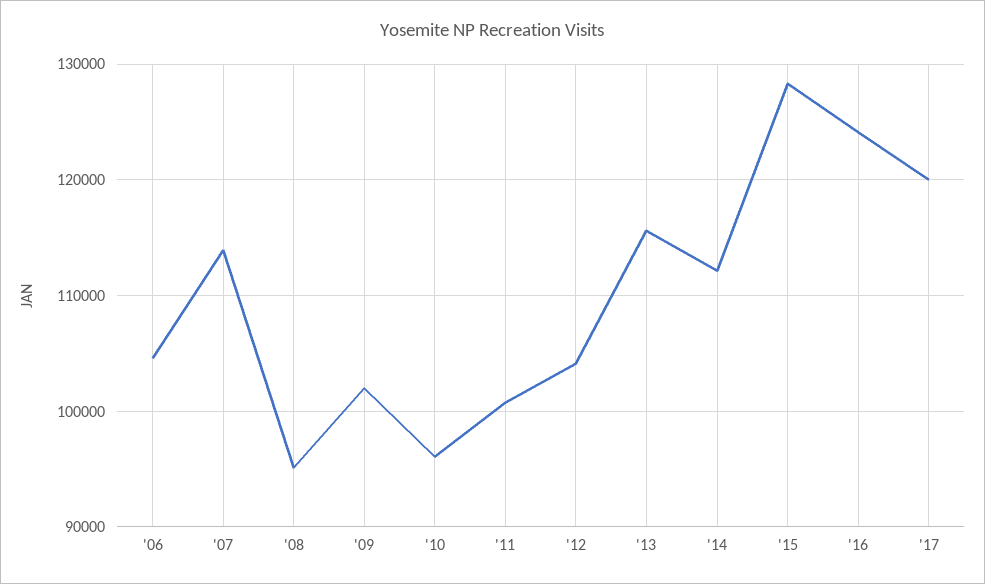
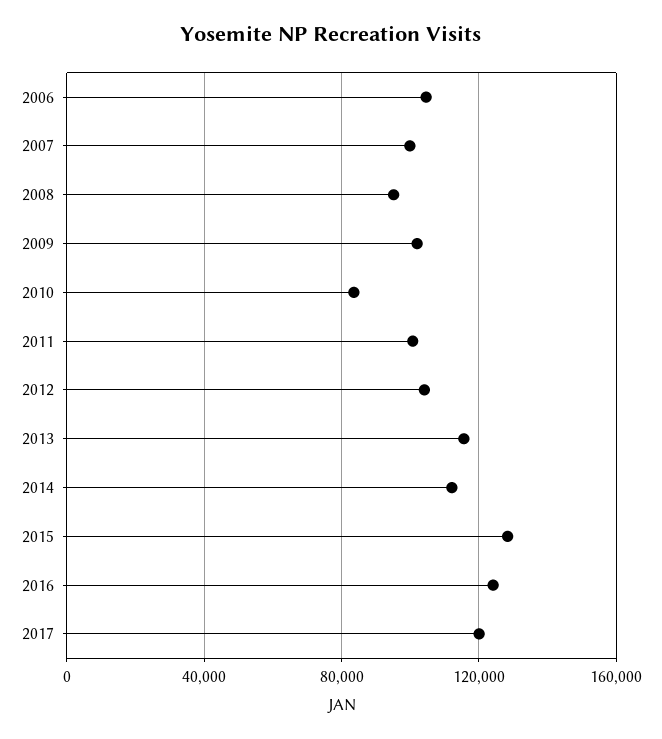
'07: 114000 -> 100000
'10: 96000 -> 85000

